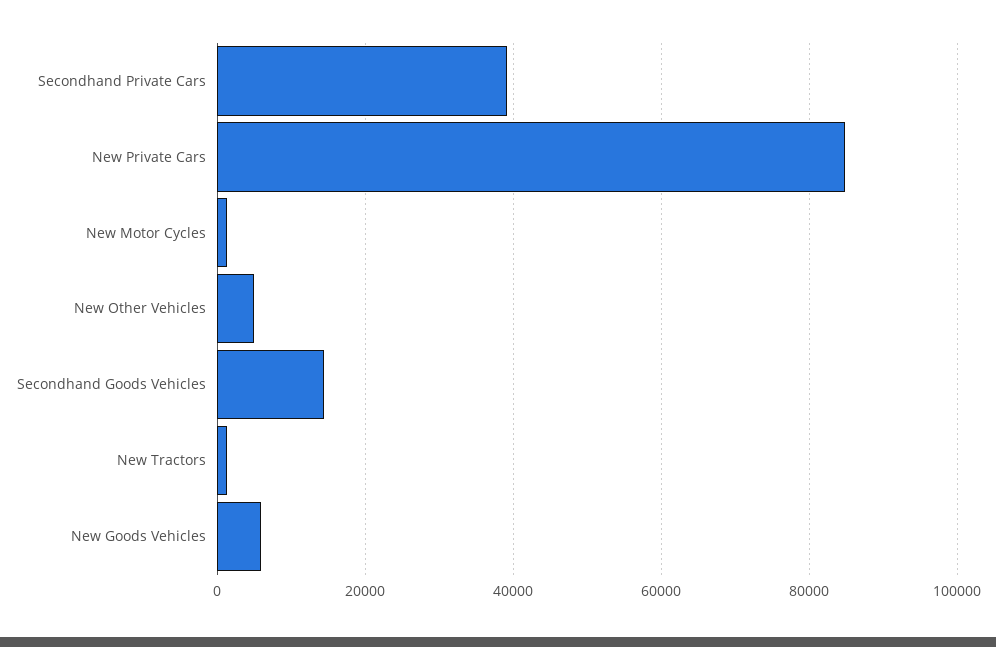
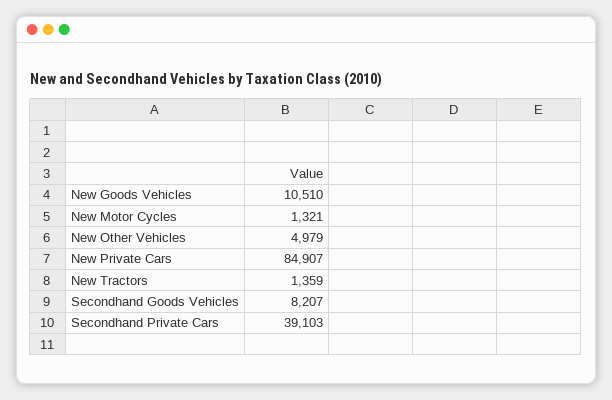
Secondhand Goods Vehicles: 14000 -> 8207
New Goods Vehicles: 6000 -> 10510

